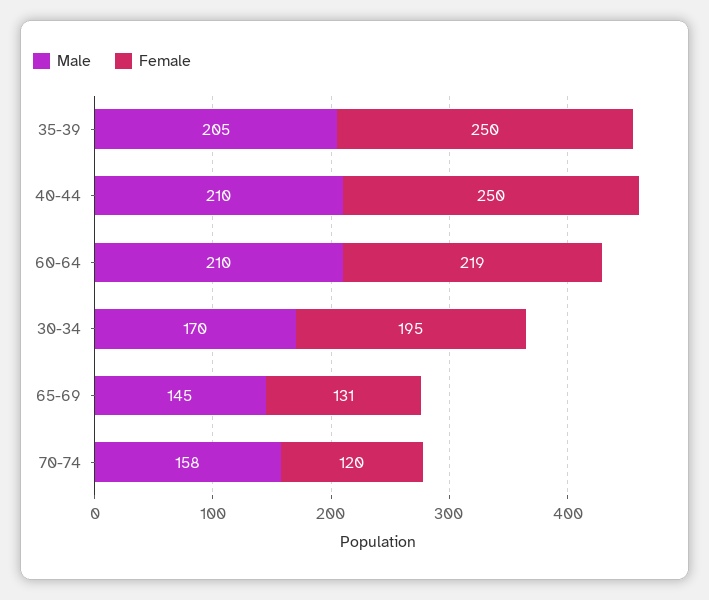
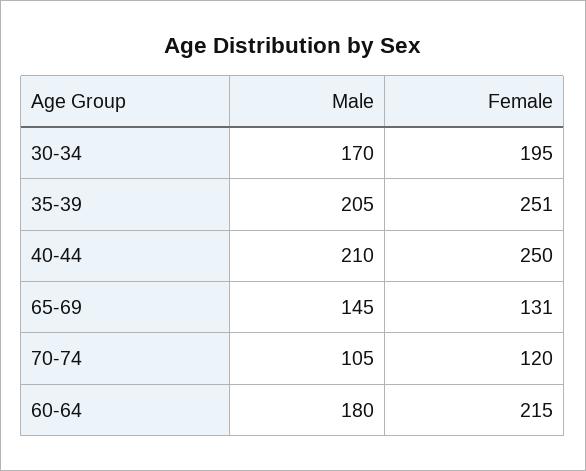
Female, 35-39: 250 -> 251
Male, 60-64: 210 -> 180
Female, 60-64: 219 -> 215
Male, 70-74: 158 -> 105

